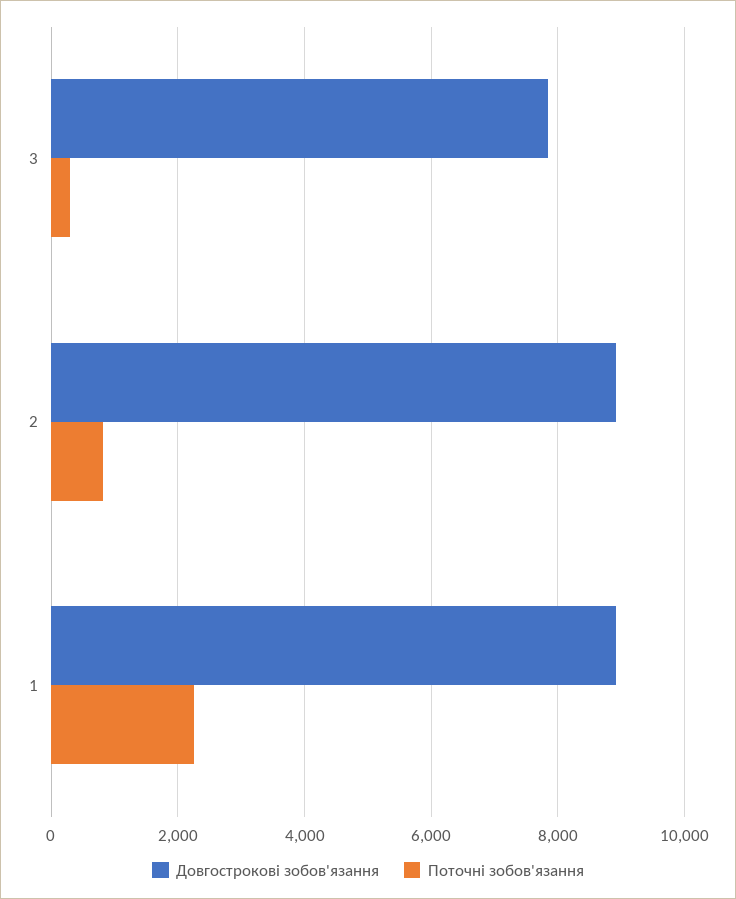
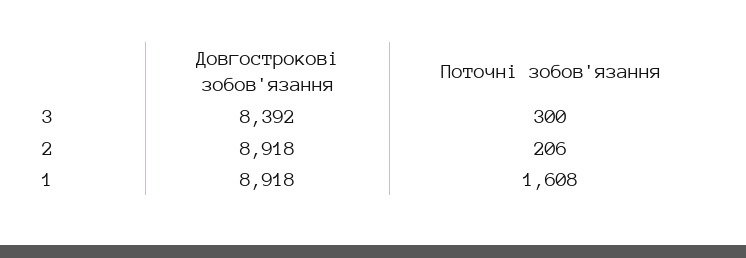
Довгострокові зобов'язання, 3: 7800 -> 8392
Поточні зобов'язання, 2: 800 -> 206
Поточні зобов'язання, 1: 2200 -> 1608

